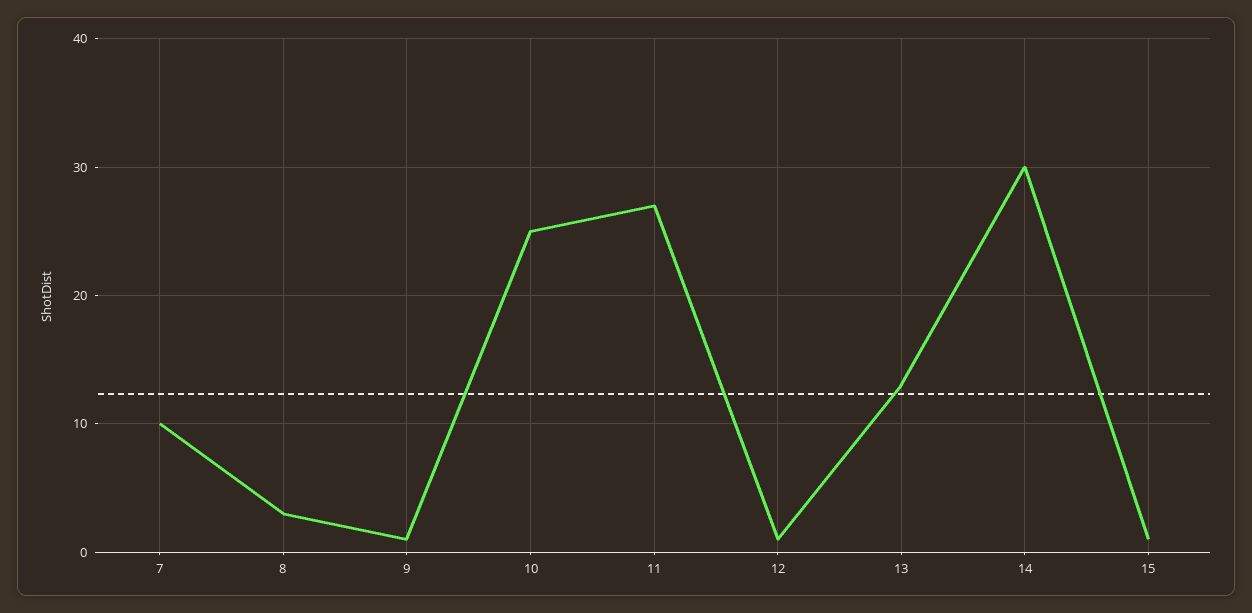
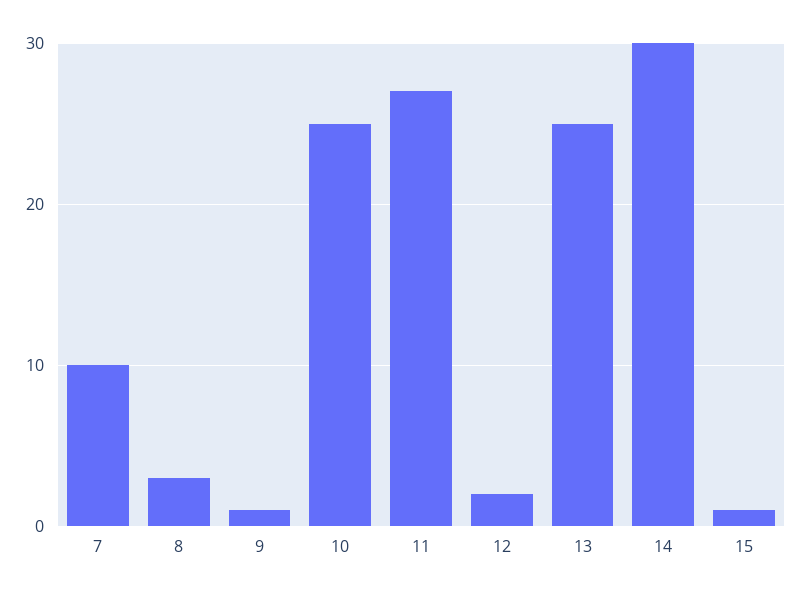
12: 1 -> 2
13: 13 -> 25

